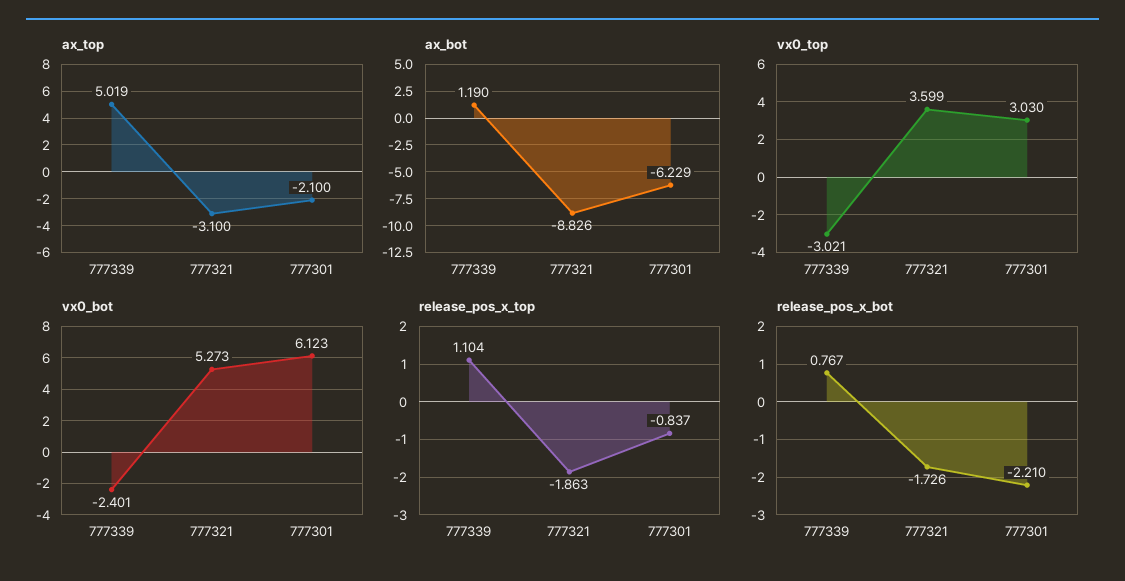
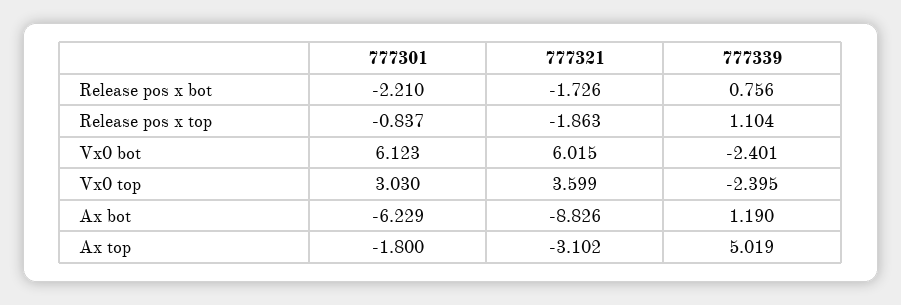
ax_top, 777321: -3.1 -> -3.102
ax_top, 777301: -2.1 -> -1.8
vx0_top, 777339: -3.021 -> -2.395
vx0_bot, 777321: 5.273 -> 6.015
release_pos_x_bot, 777339: 0.767 -> 0.756

